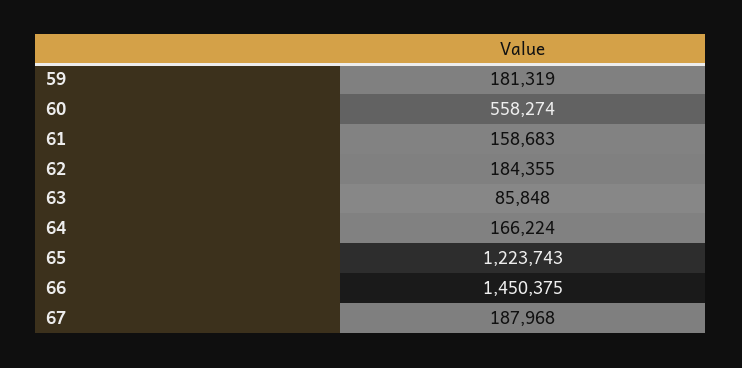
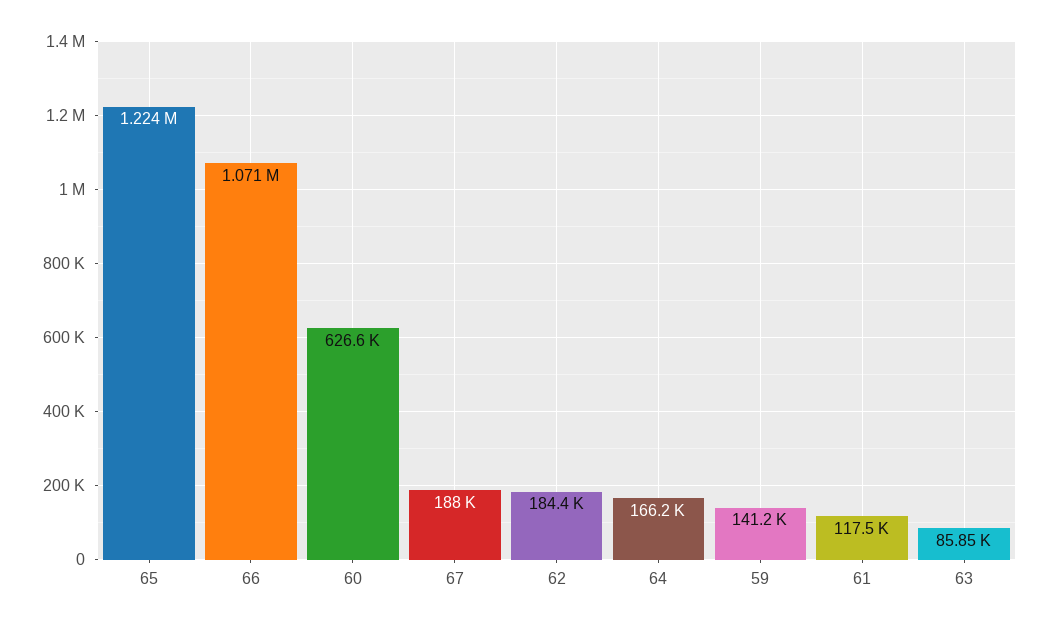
59: 181319 -> 141200
60: 558274 -> 626600
61: 158683 -> 117500
66: 1450375 -> 1071000

